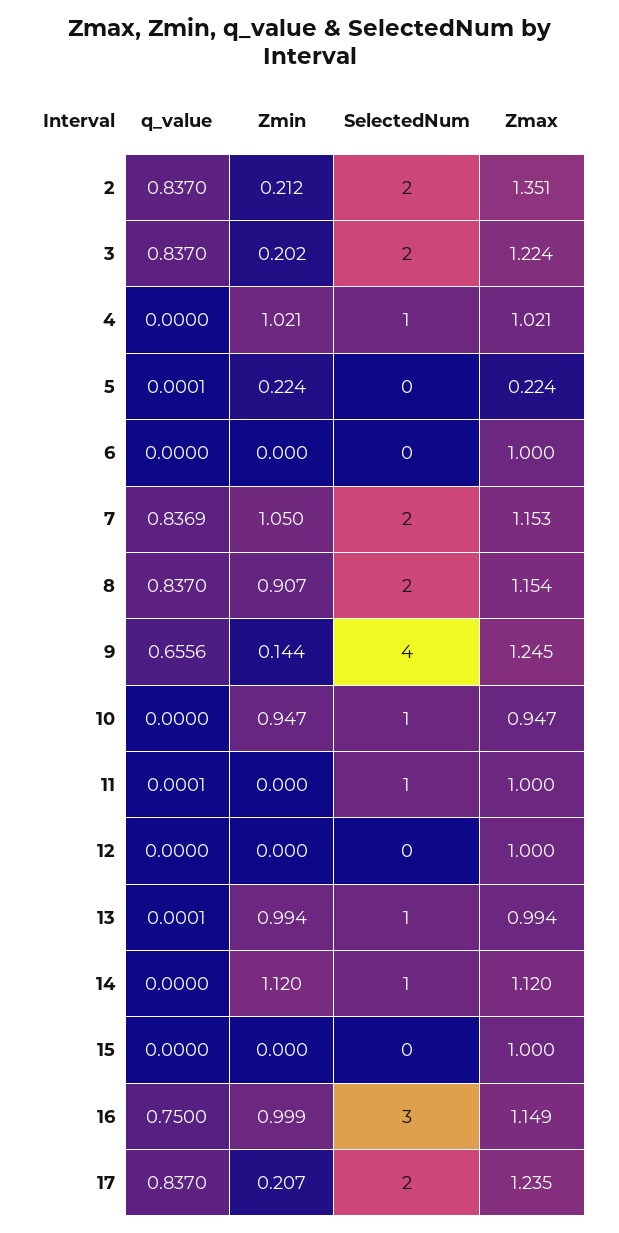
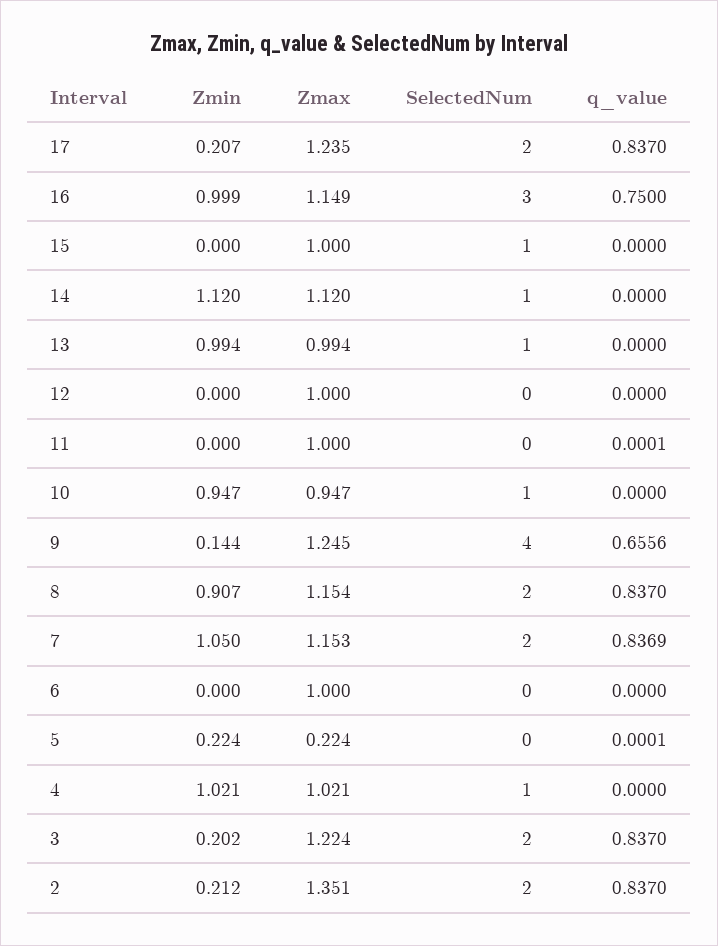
SelectedNum, 11: 1 -> 0
q_value, 13: 0.0001 -> 0
SelectedNum, 15: 0 -> 1

